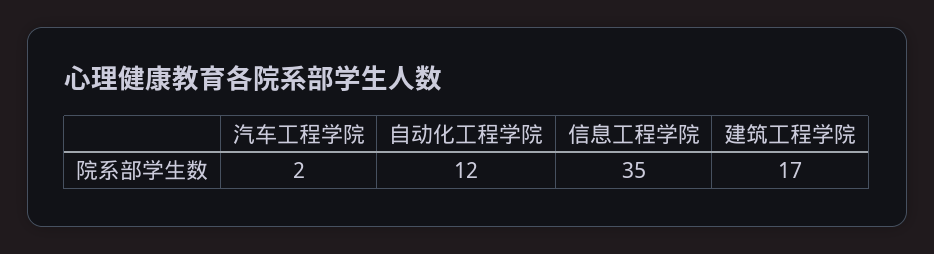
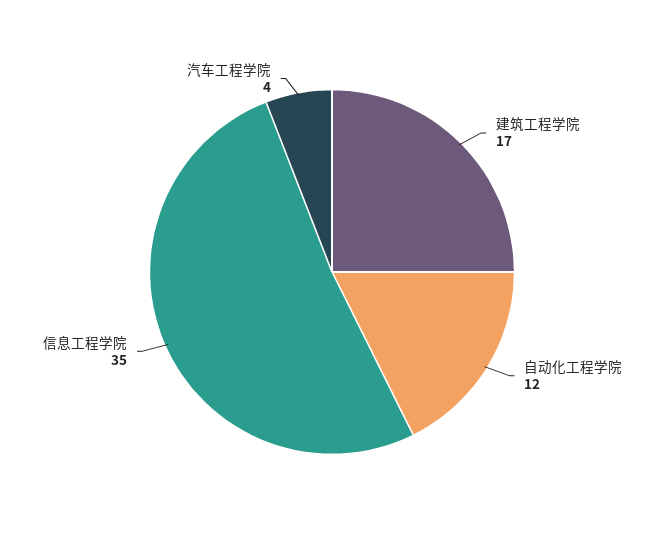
汽车工程学院: 2 -> 4

